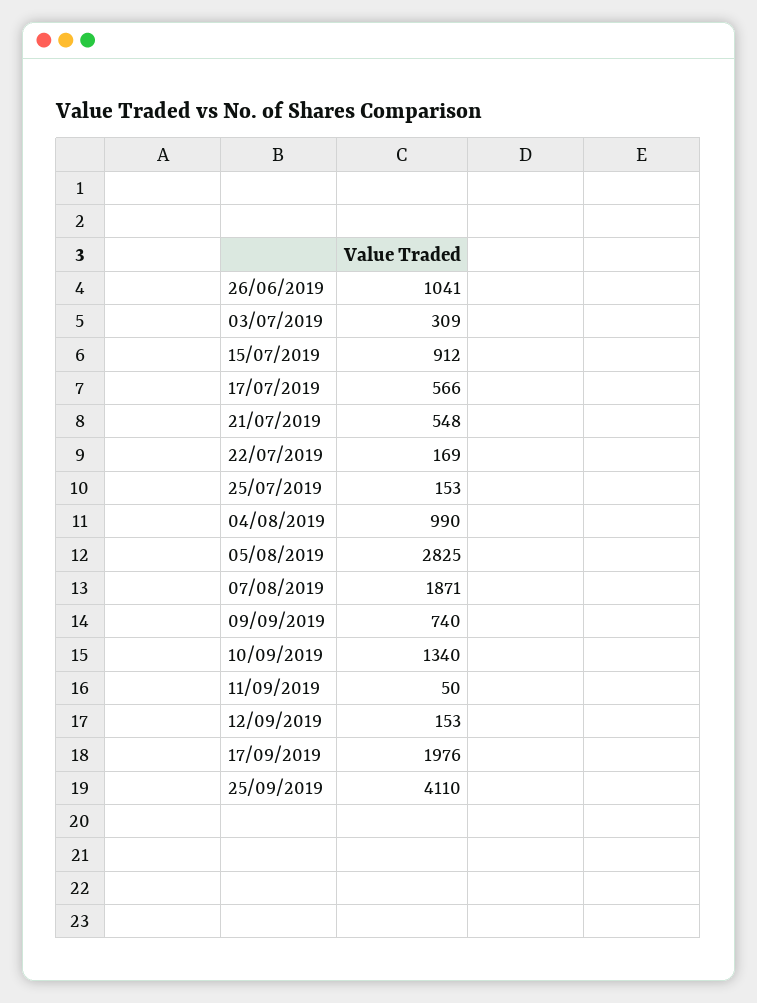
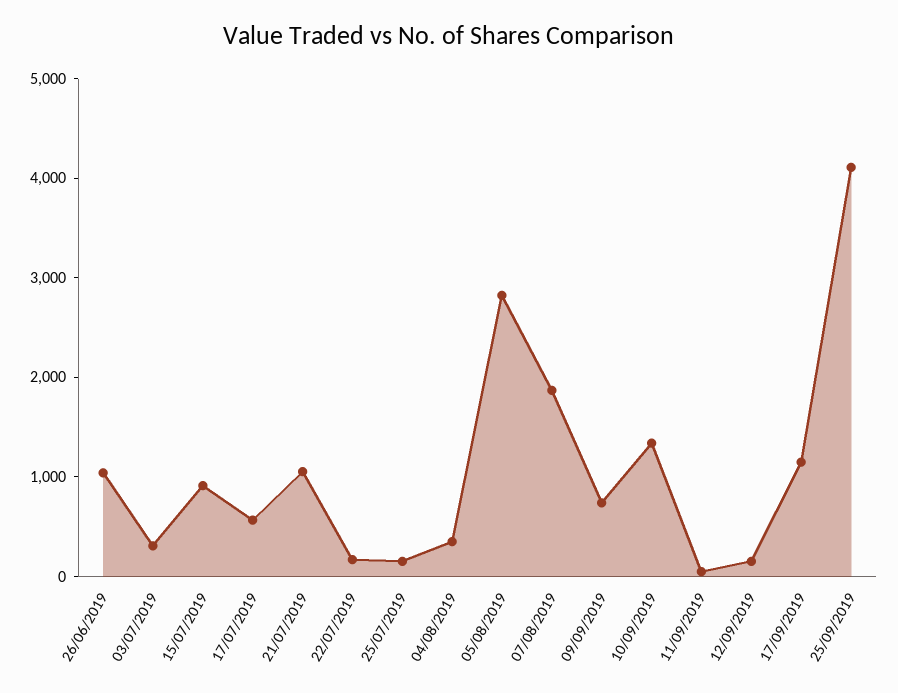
21/07/2019: 548 -> 1000
04/08/2019: 990 -> 400
17/09/2019: 1976 -> 1200

